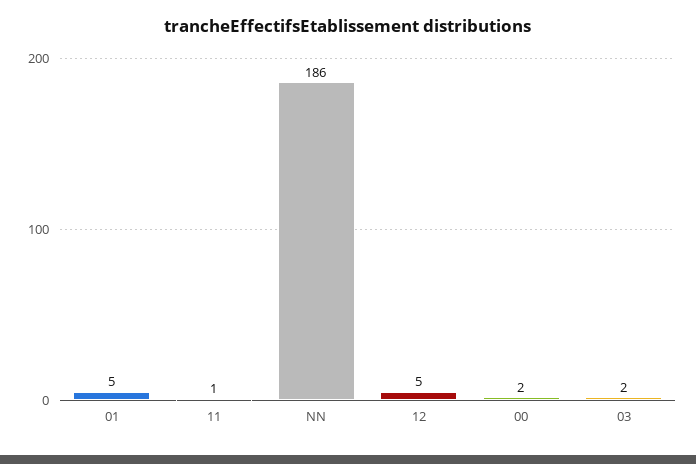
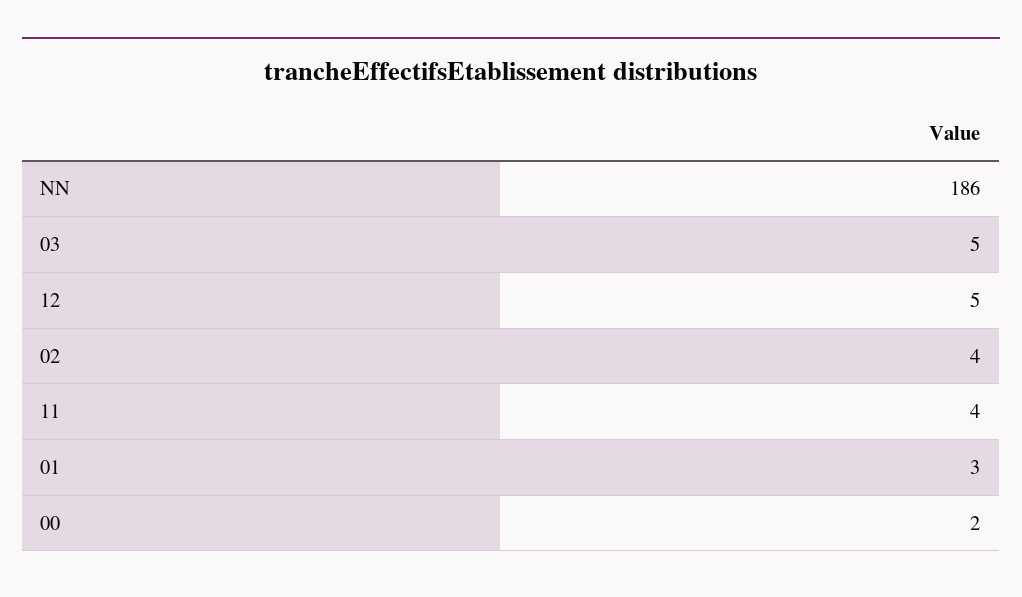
01: 5 -> 3
11: 1 -> 4
03: 2 -> 5
02: none -> 4

